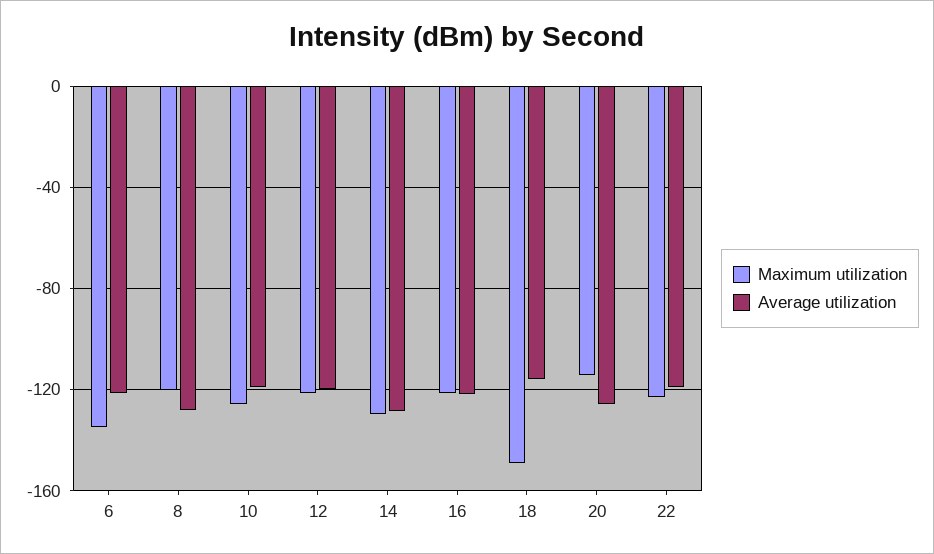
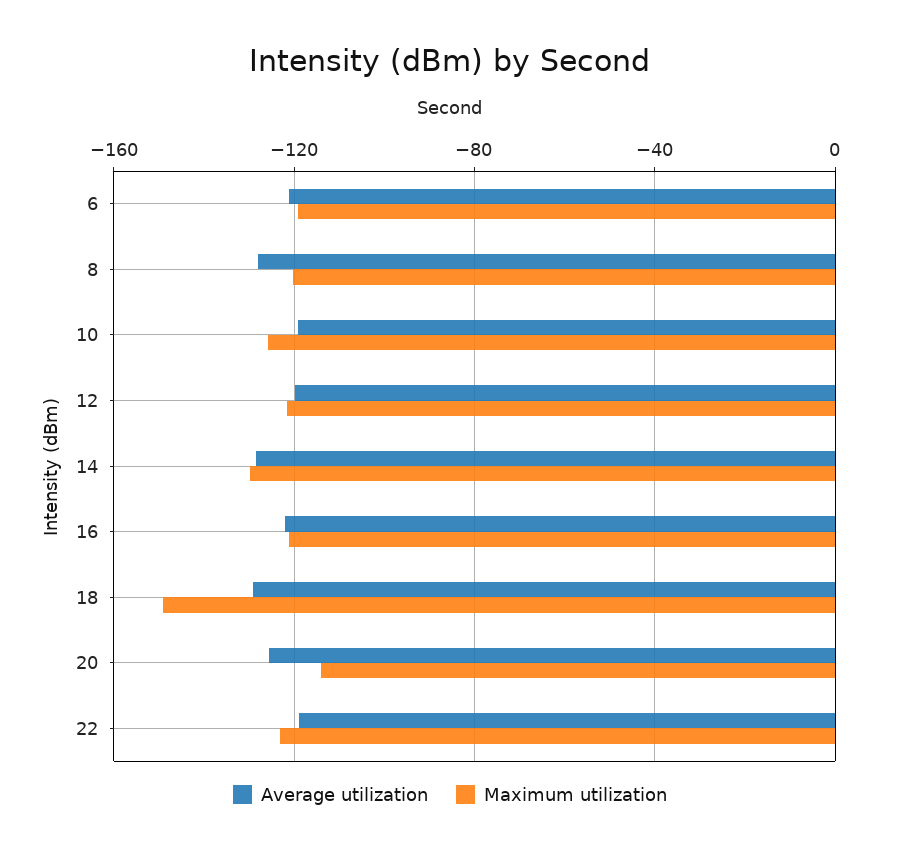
Maximum utilization, 6: -135 -> -120
Average utilization, 18: -115 -> -130

